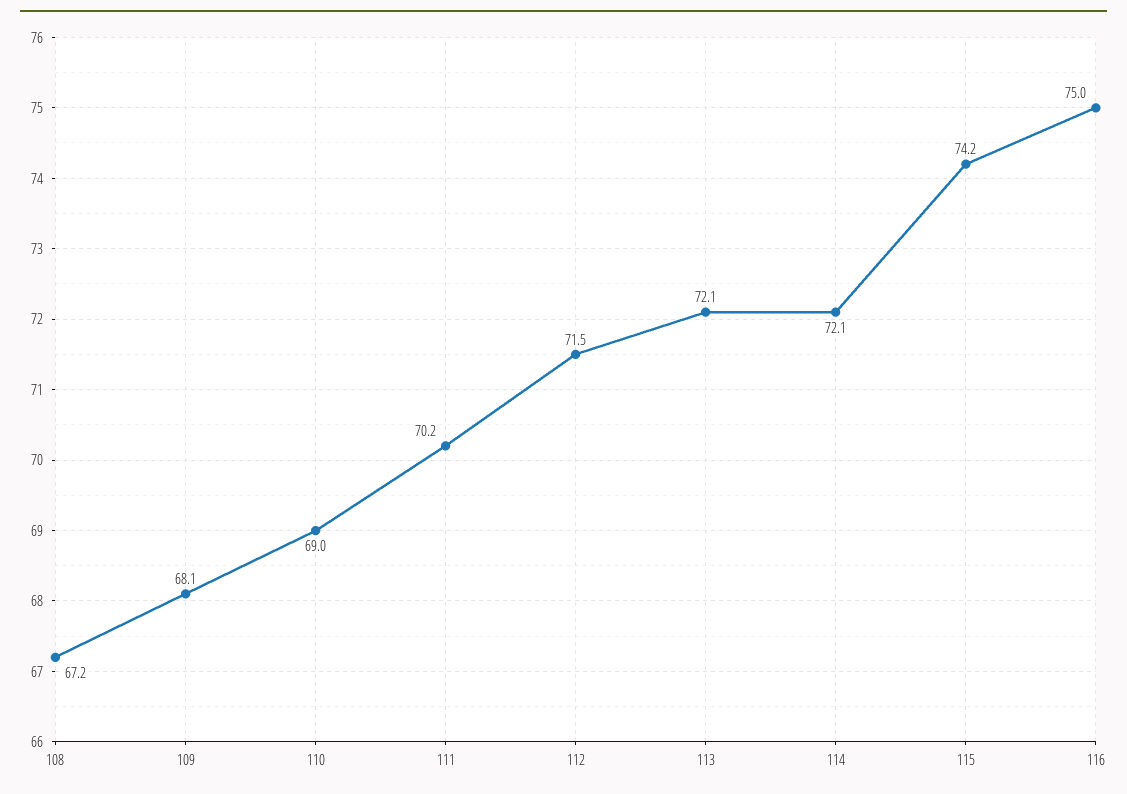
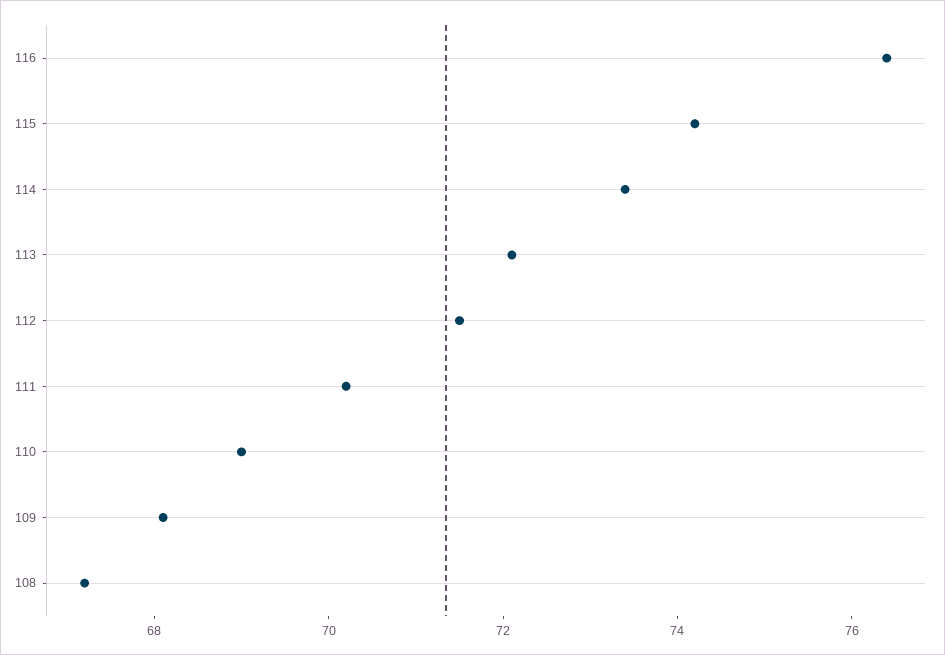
114: 72.1 -> 73.5
116: 75 -> 76.5

